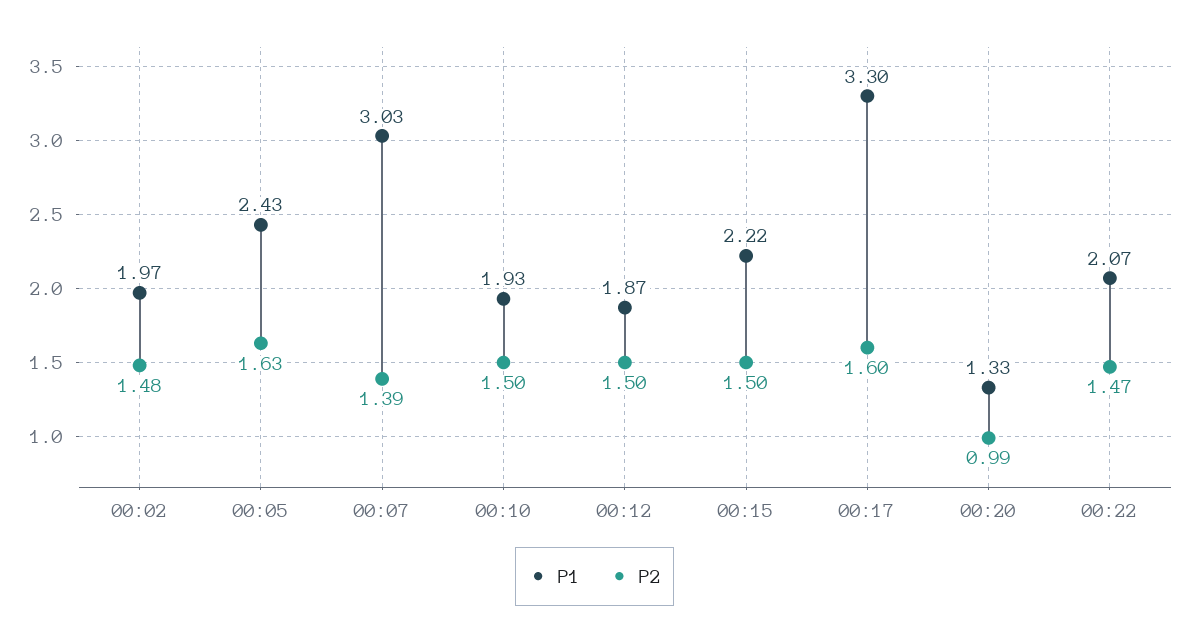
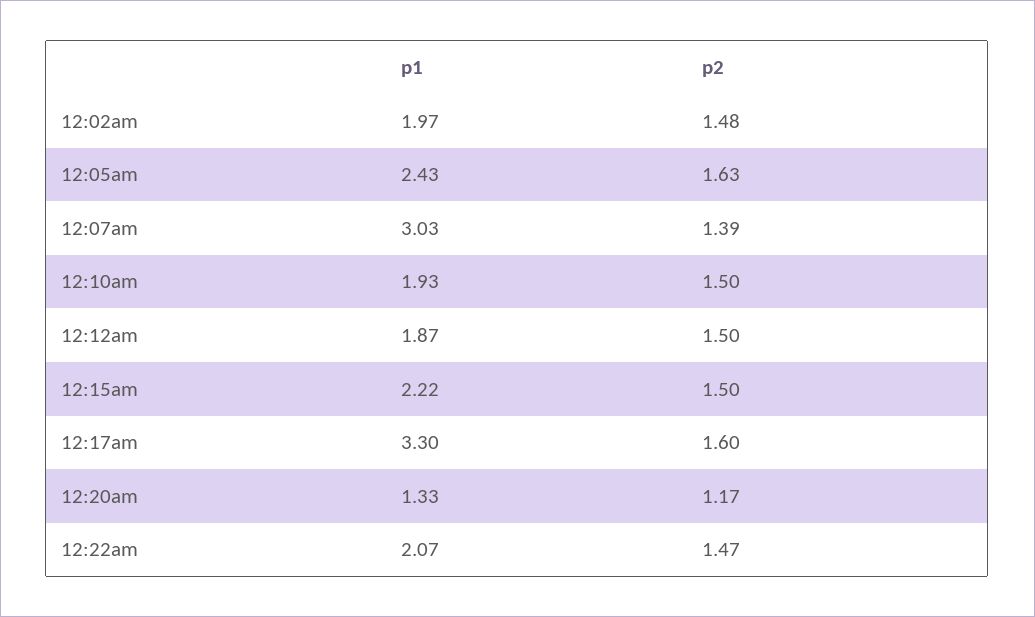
P2, 00:20: 0.99 -> 1.17

